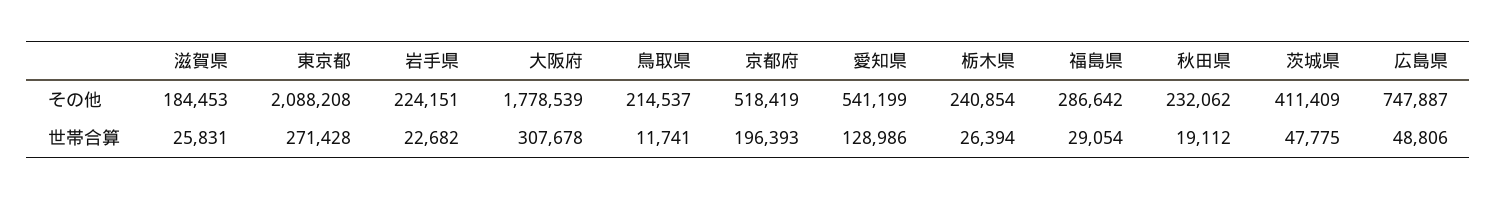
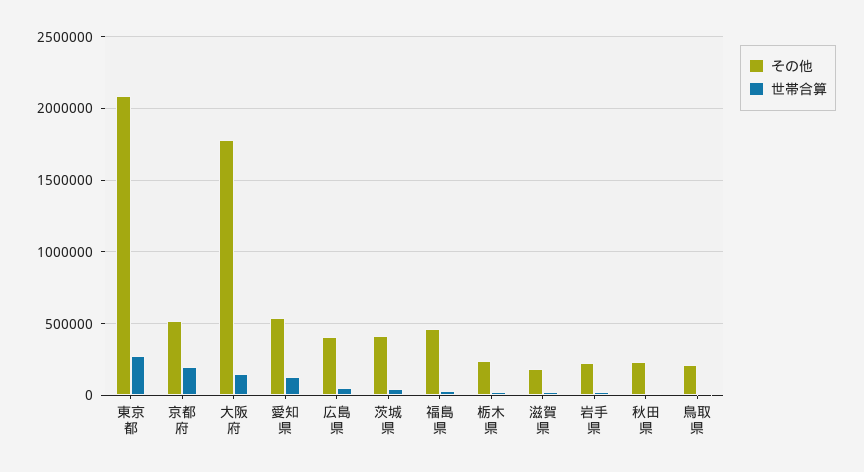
その他, 福島県: 286642 -> 450000
その他, 広島県: 747887 -> 400000
世帯合算, 大阪府: 307678 -> 150000

